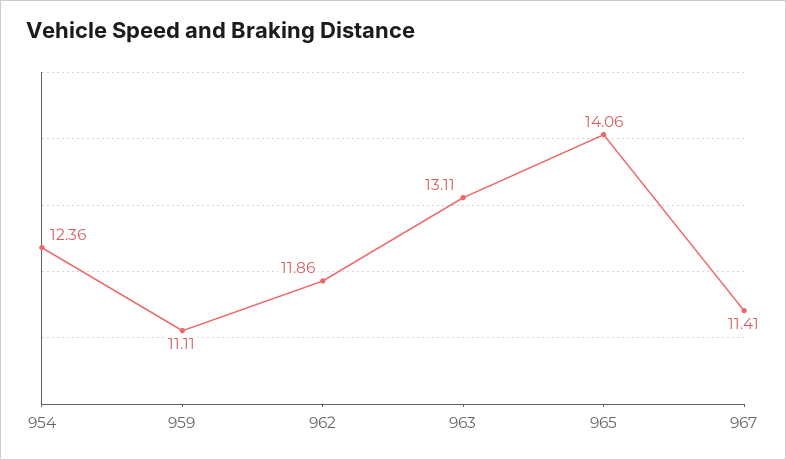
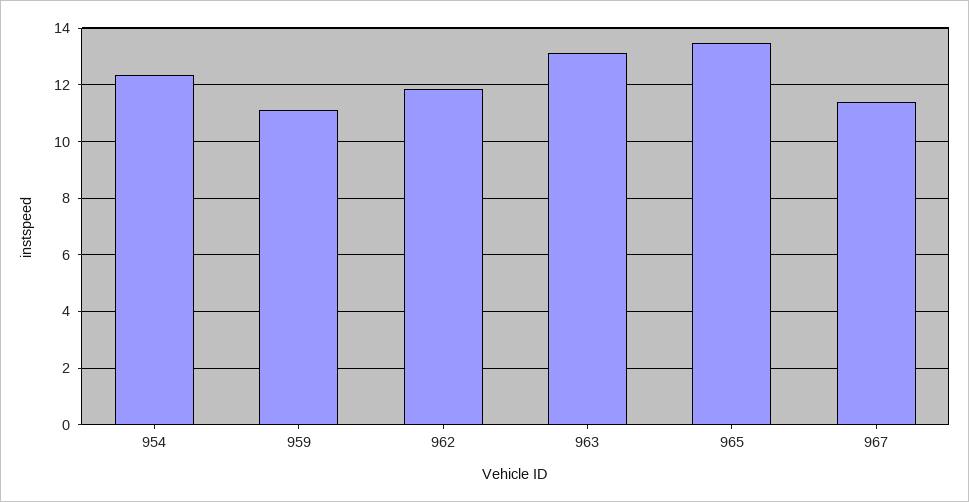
965: 14.06 -> 13.5

